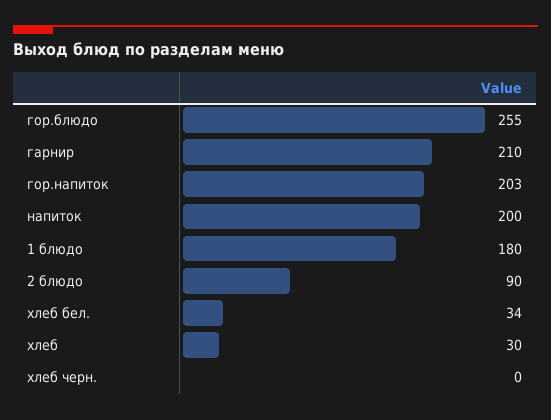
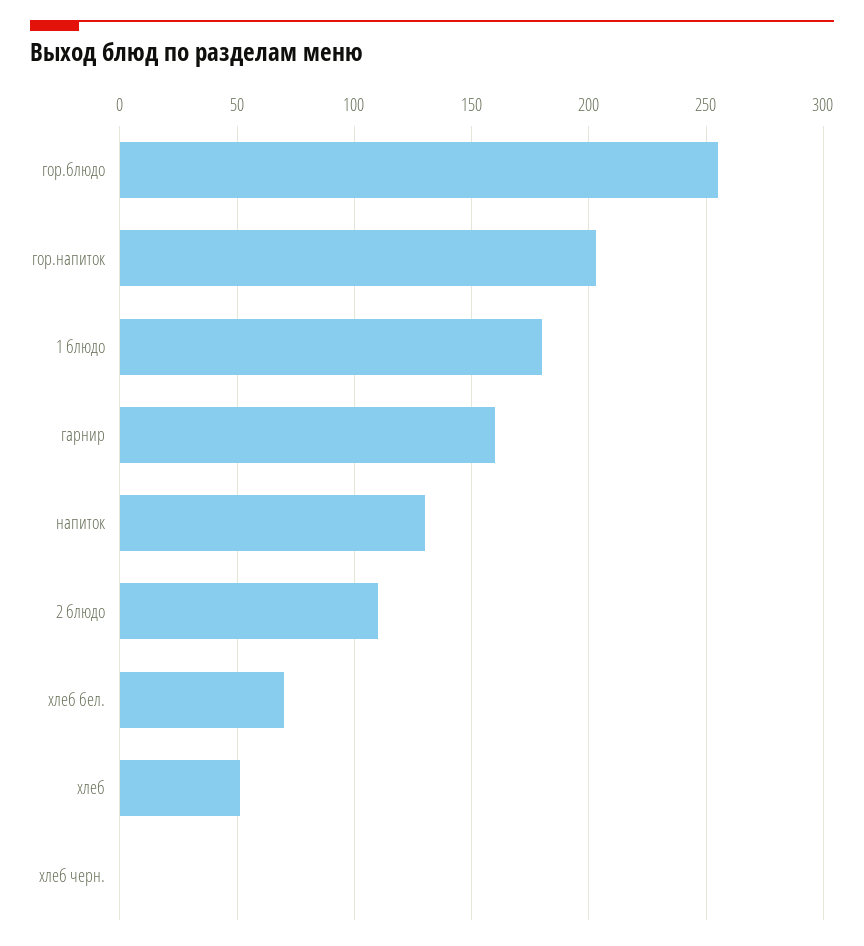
гарнир: 210 -> 160
напиток: 200 -> 130
2 блюдо: 90 -> 110
хлеб бел.: 34 -> 70
хлеб: 30 -> 50

